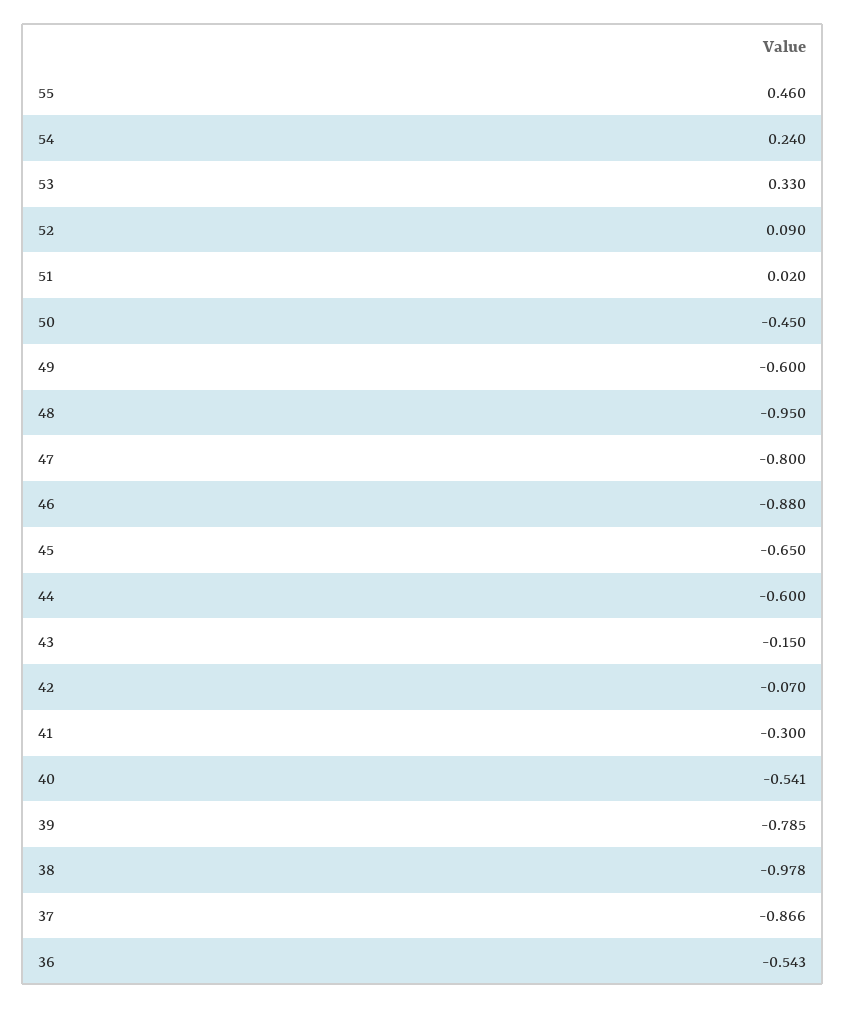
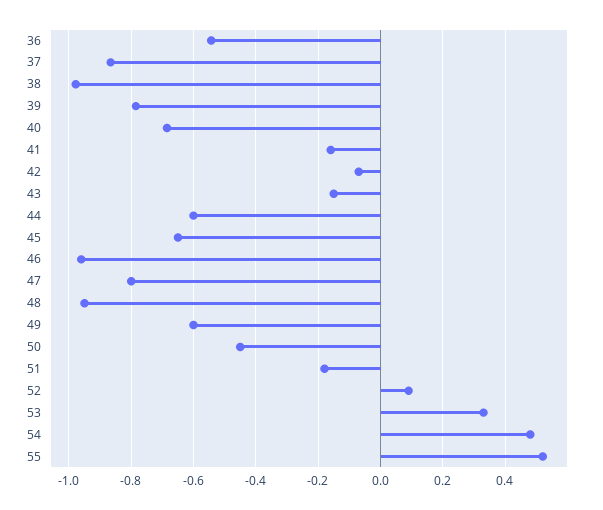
55: 0.46 -> 0.52
54: 0.24 -> 0.48
51: 0.02 -> -0.18
46: -0.88 -> -0.96
41: -0.3 -> -0.16
40: -0.541 -> -0.68

